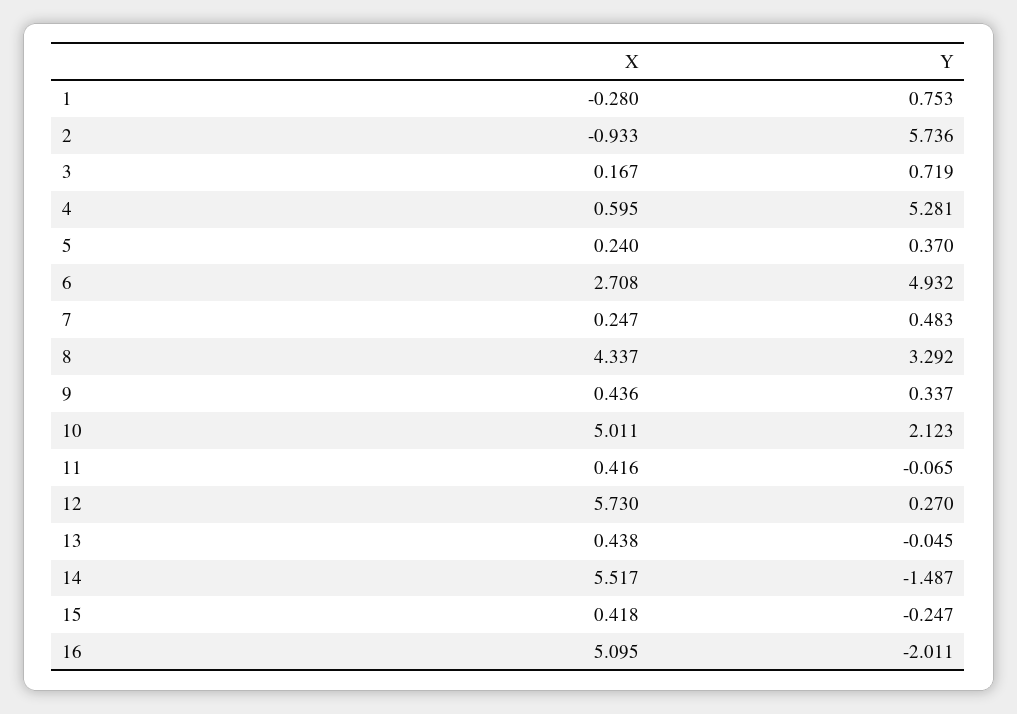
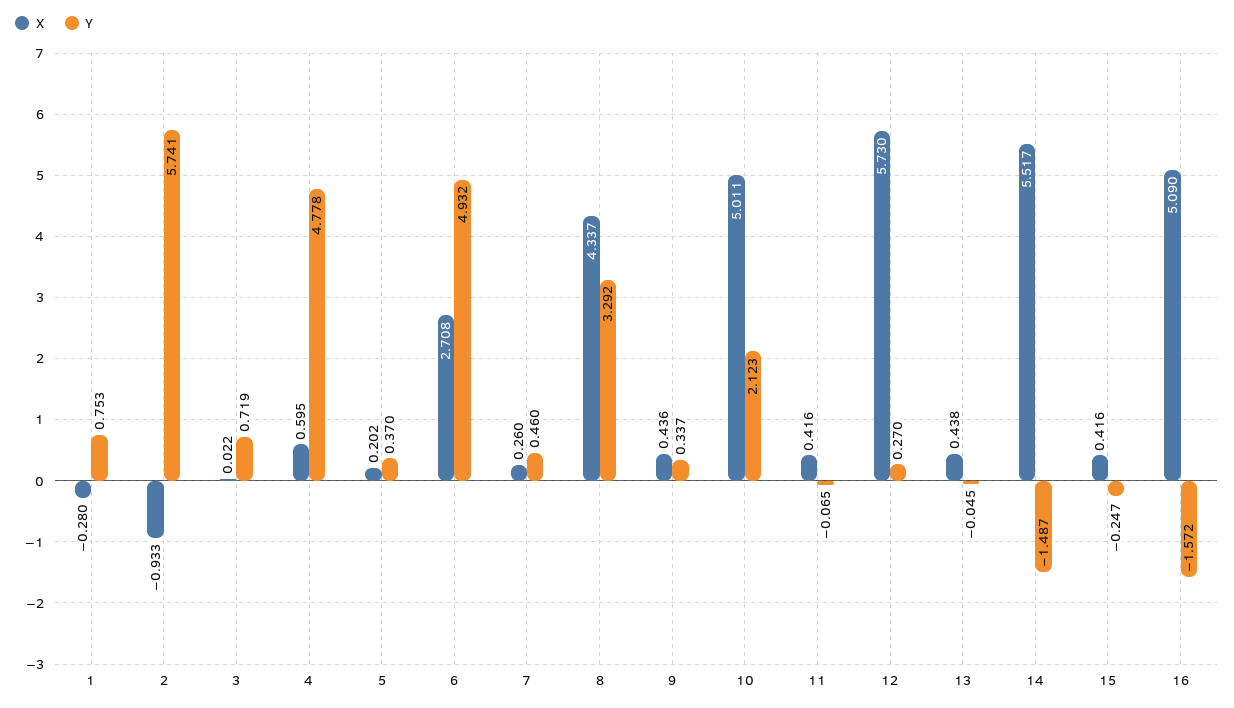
Y, 2: 5.736 -> 5.741
X, 3: 0.167 -> 0.022
Y, 4: 5.281 -> 4.778
X, 5: 0.24 -> 0.202
X, 7: 0.247 -> 0.26
Y, 7: 0.483 -> 0.46
X, 15: 0.418 -> 0.416
X, 16: 5.095 -> 5.09
Y, 16: -2.011 -> -1.572

